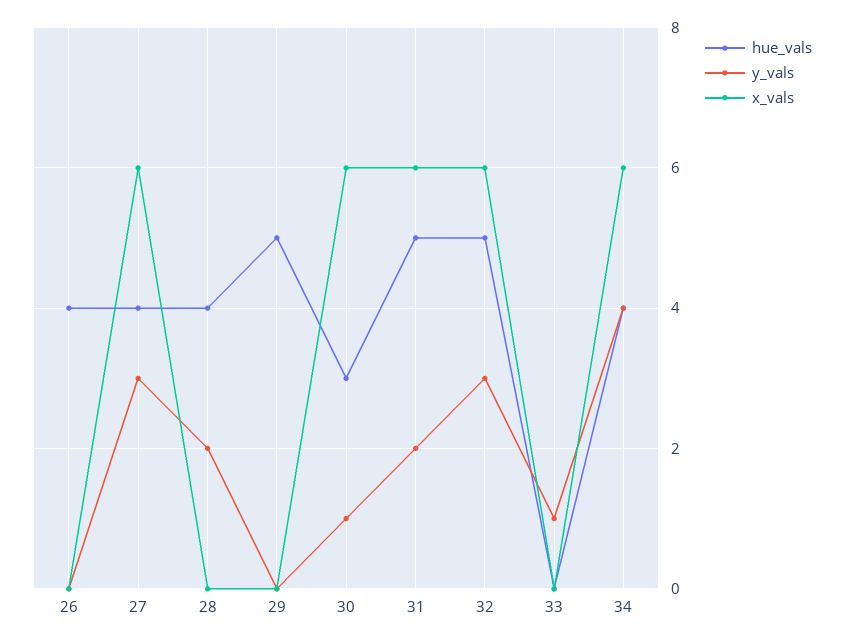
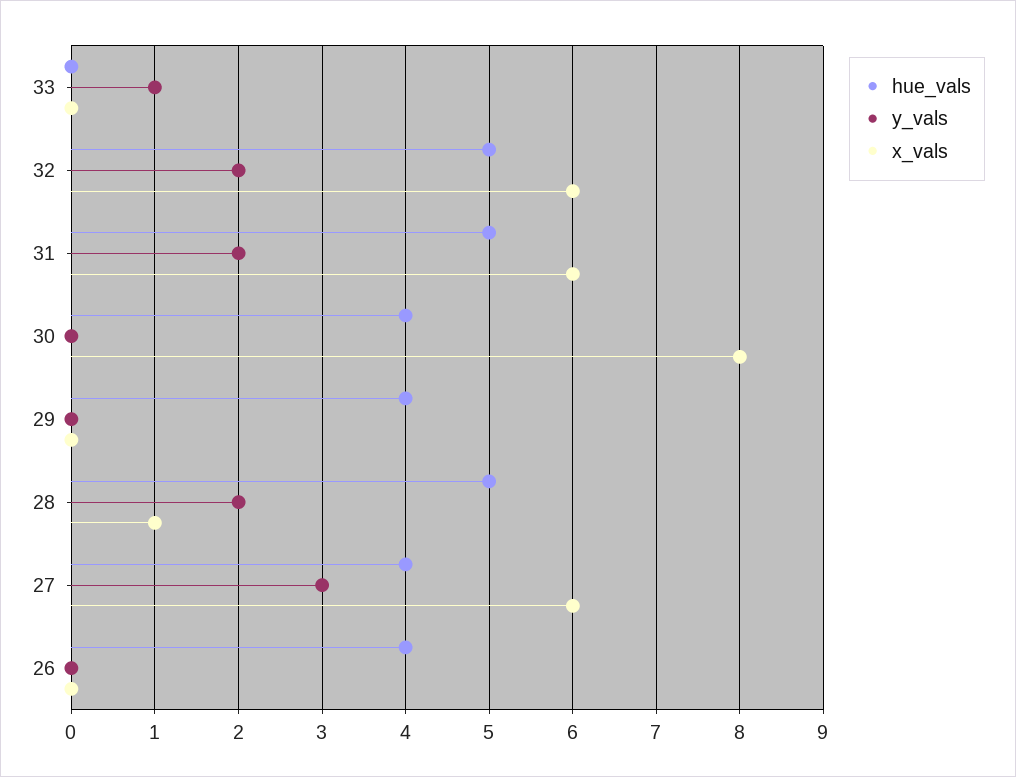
hue_vals, 28: 4 -> 5
x_vals, 28: 0 -> 1
hue_vals, 29: 5 -> 4
hue_vals, 30: 3 -> 4
y_vals, 30: 1 -> 0
x_vals, 30: 6 -> 8
y_vals, 32: 3 -> 2
hue_vals, 34: 4 -> none
y_vals, 34: 4 -> none
x_vals, 34: 6 -> none

